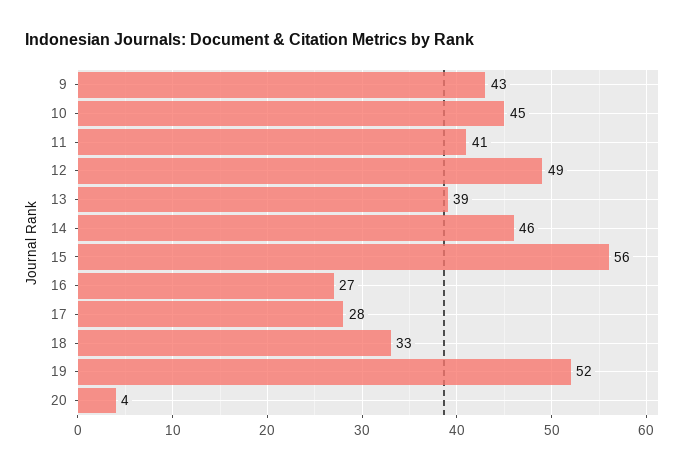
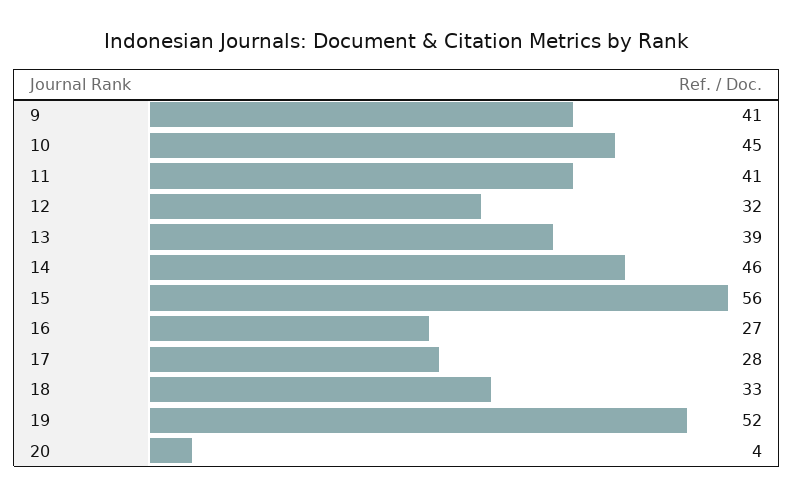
9: 43 -> 41
12: 49 -> 32

